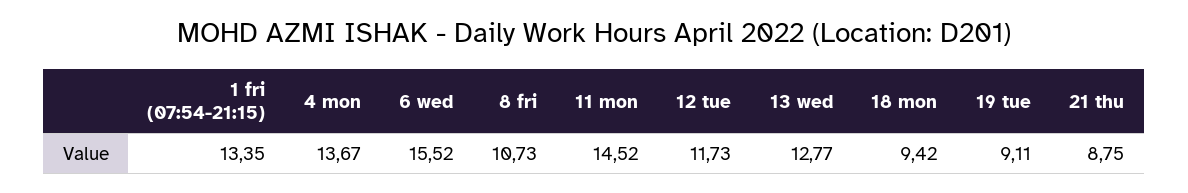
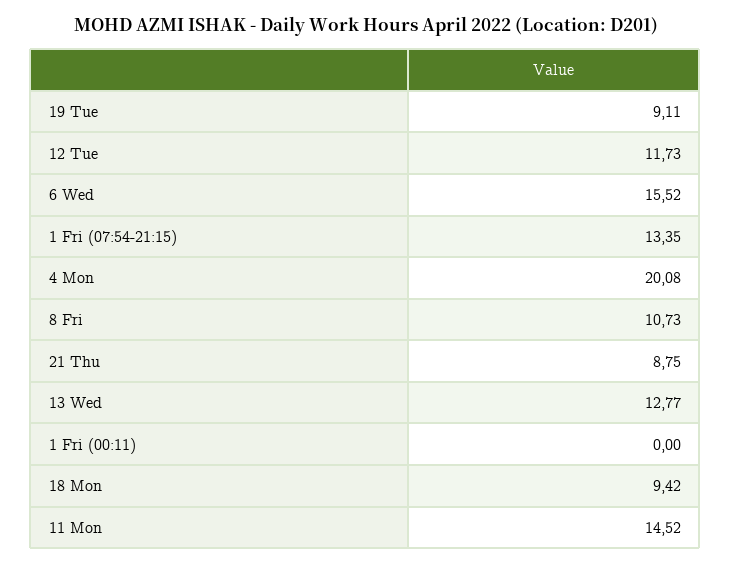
4 mon: 13.67 -> 20.08
1 Fri (00:11): none -> 0

